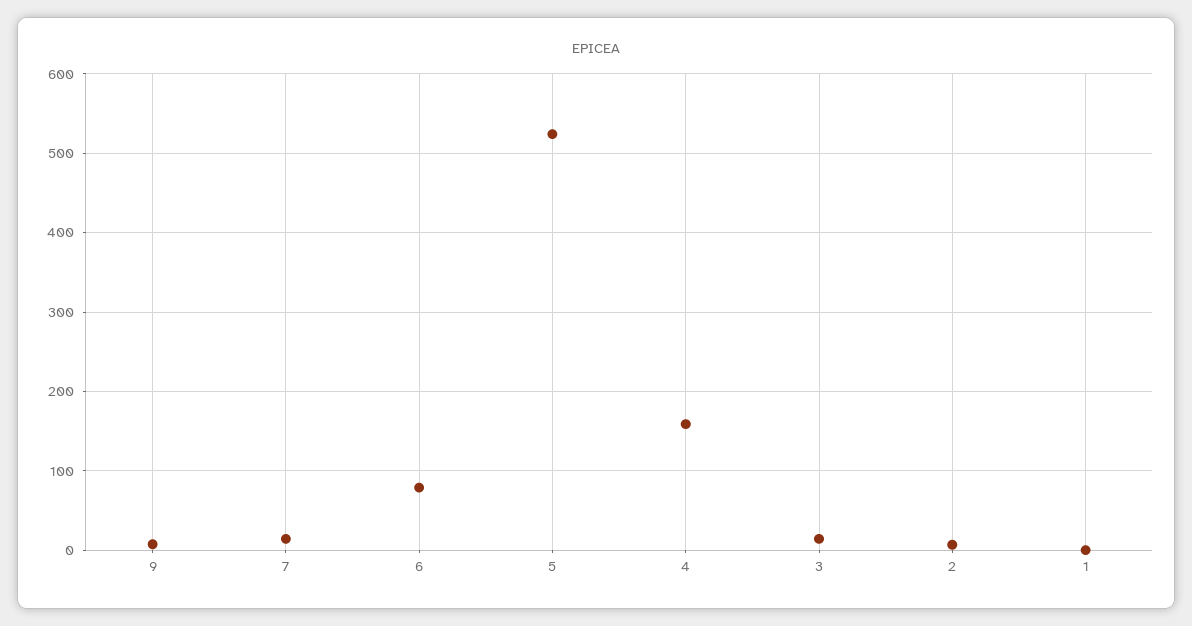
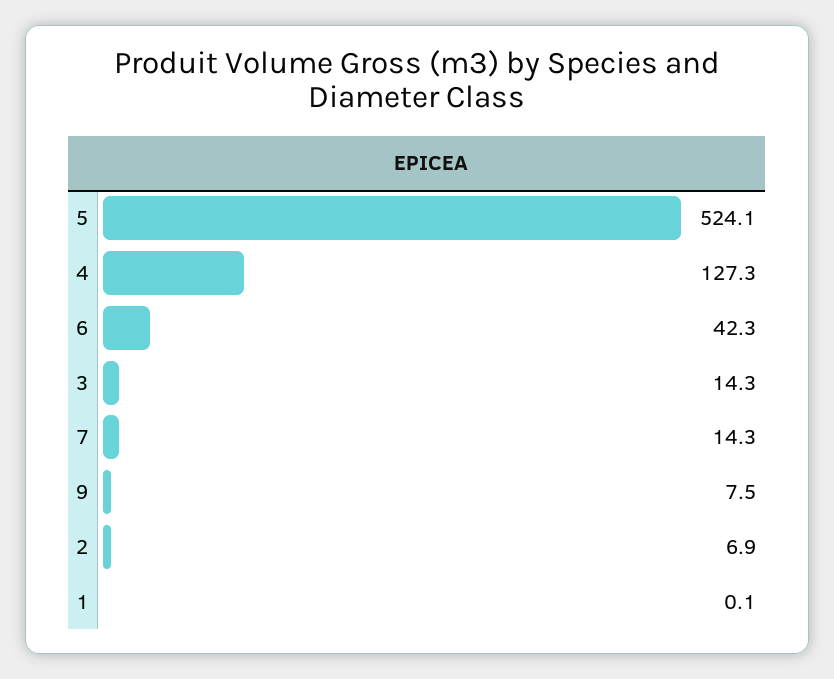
6: 80 -> 42.3
4: 160 -> 127.3

